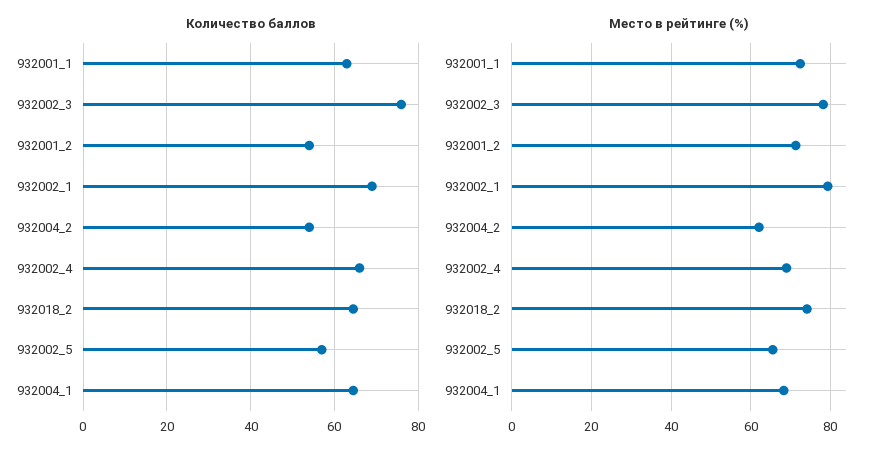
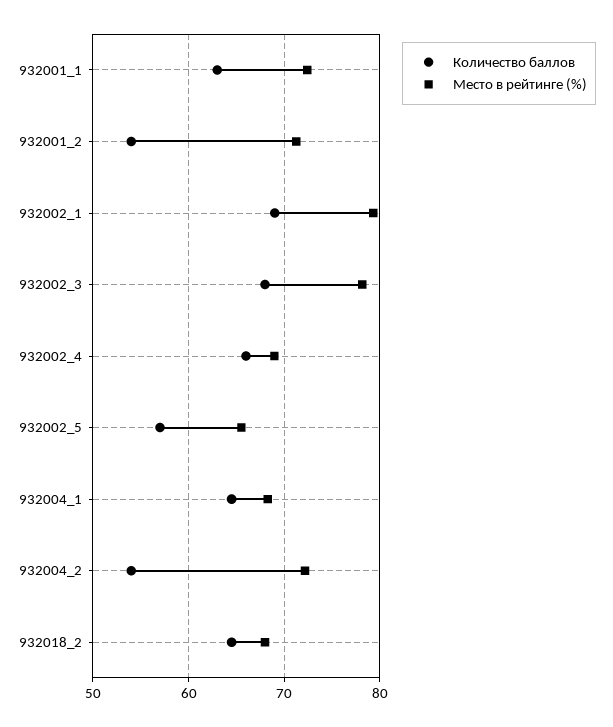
Количество баллов, 932002_3: 76 -> 68
Место в рейтинге (%), 932004_2: 62 -> 72
Место в рейтинге (%), 932018_2: 74 -> 68

